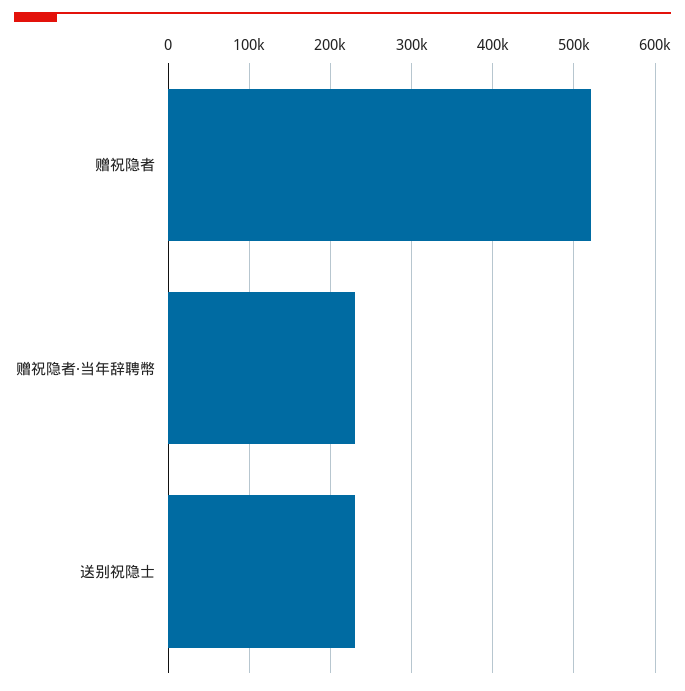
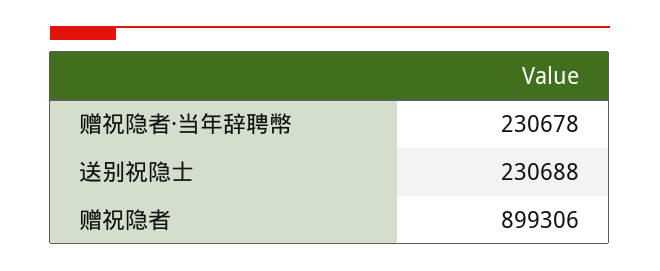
赠祝隐者: 520000 -> 899306

